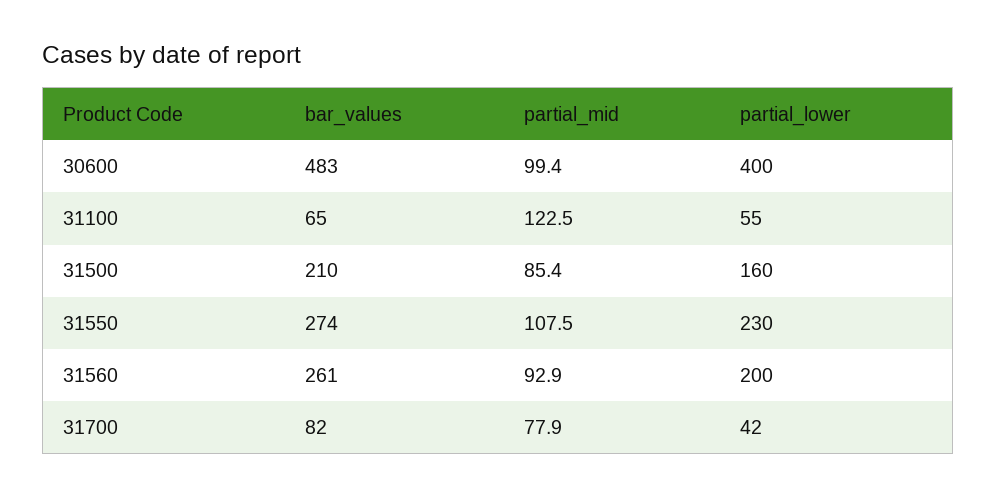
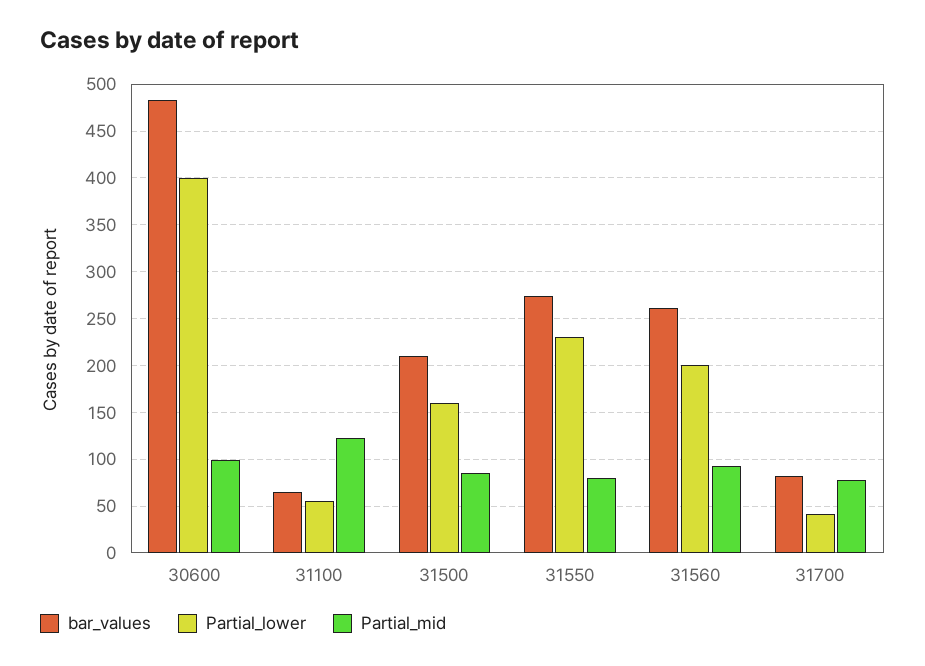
partial_mid, 31550: 107.5 -> 80

